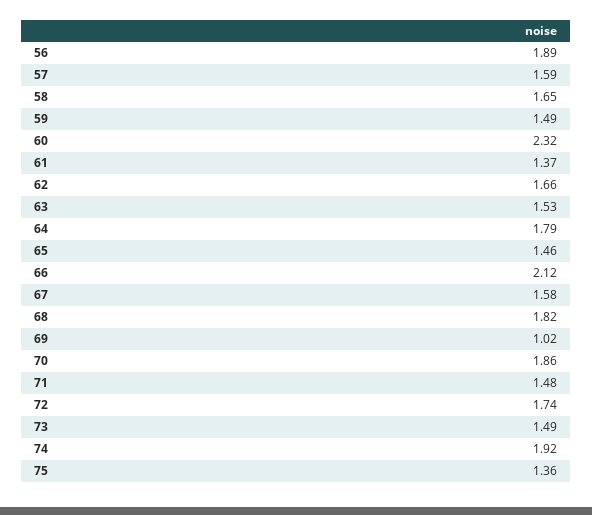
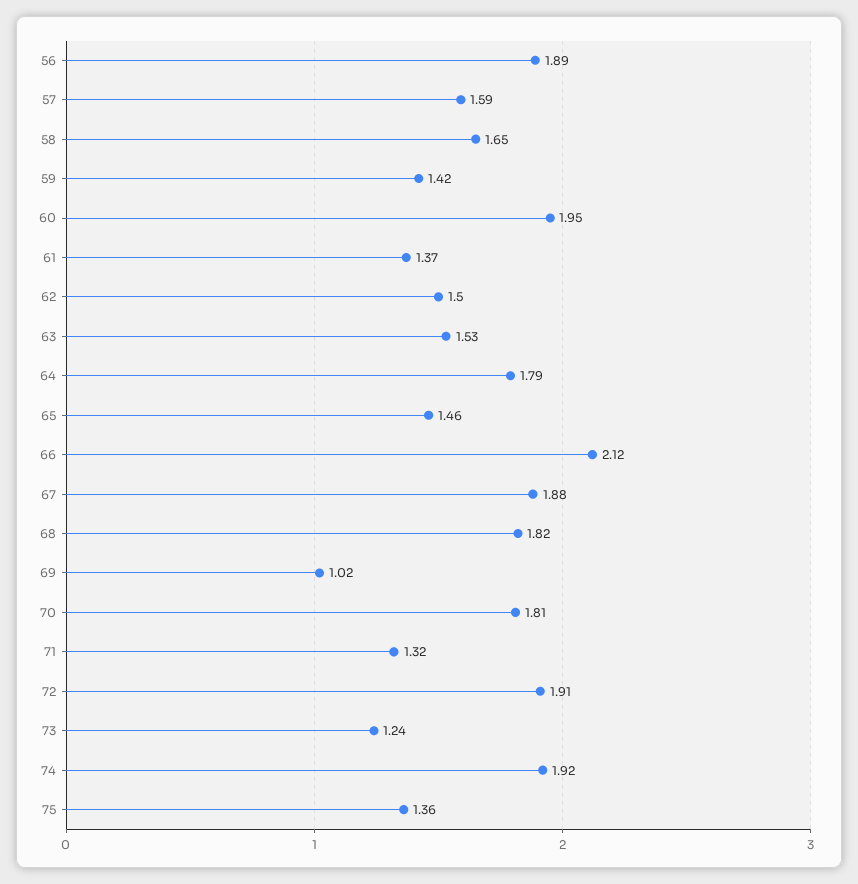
59: 1.49 -> 1.42
60: 2.32 -> 1.95
62: 1.66 -> 1.5
67: 1.58 -> 1.88
70: 1.86 -> 1.81
71: 1.48 -> 1.32
72: 1.74 -> 1.91
73: 1.49 -> 1.24

